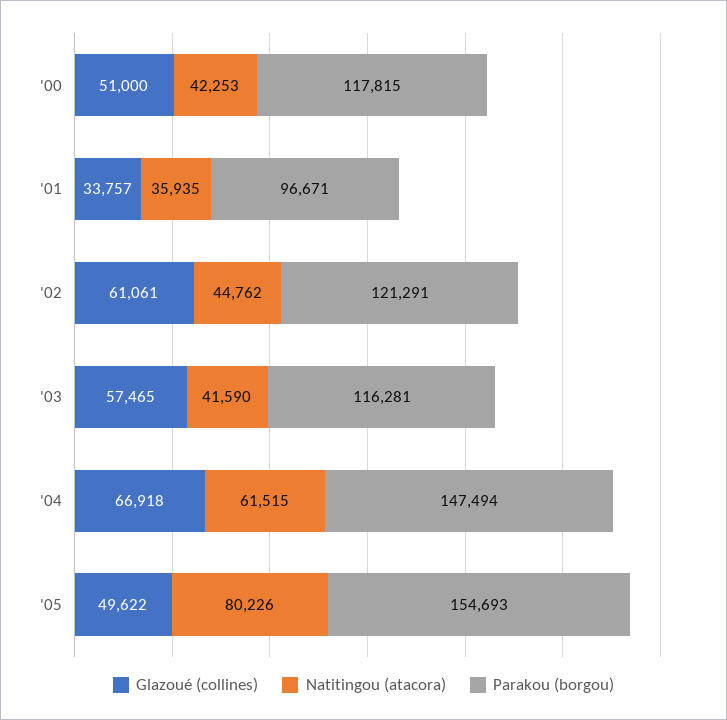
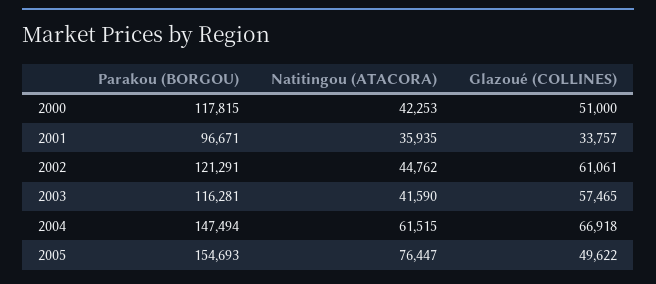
Natitingou (atacora), '05: 80226 -> 76447

